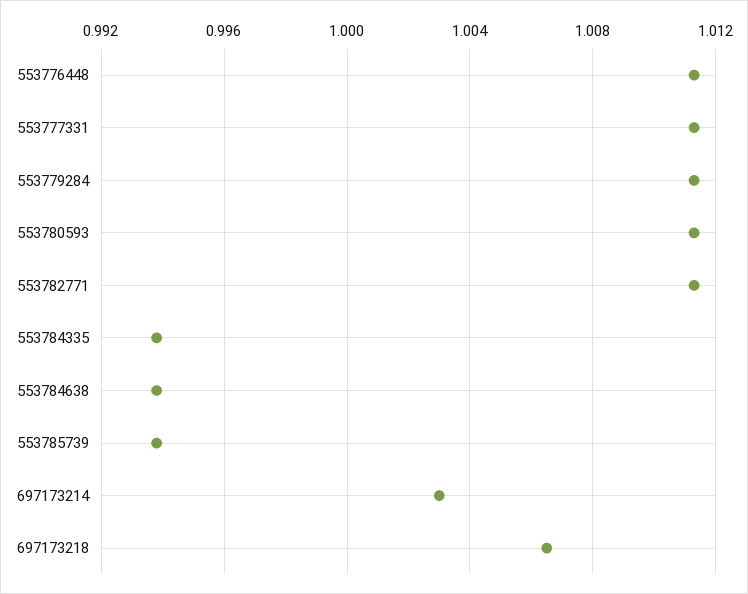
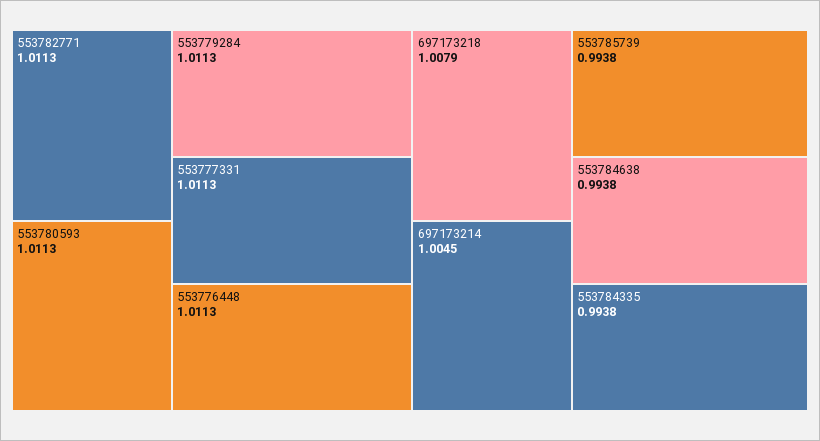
697173214: 1.003 -> 1.0045
697173218: 1.0065 -> 1.0079

